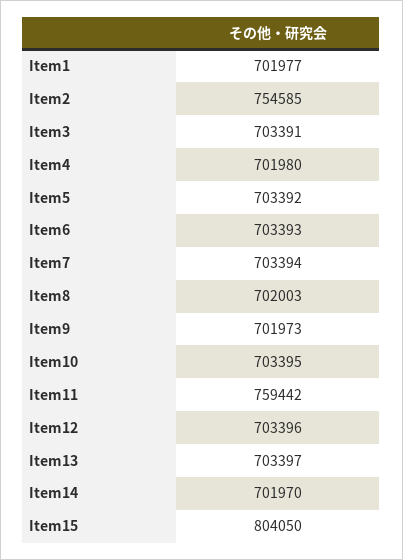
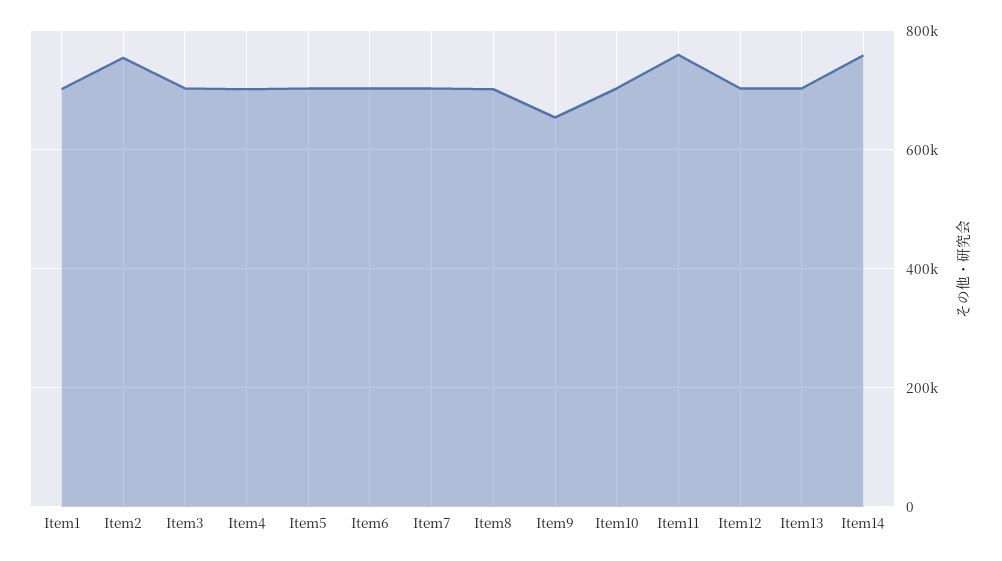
Item9: 701973 -> 660000
Item14: 701970 -> 760000
Item15: 804050 -> none

